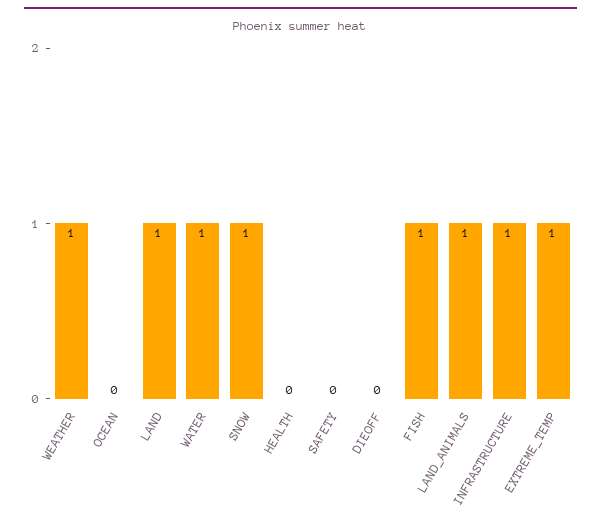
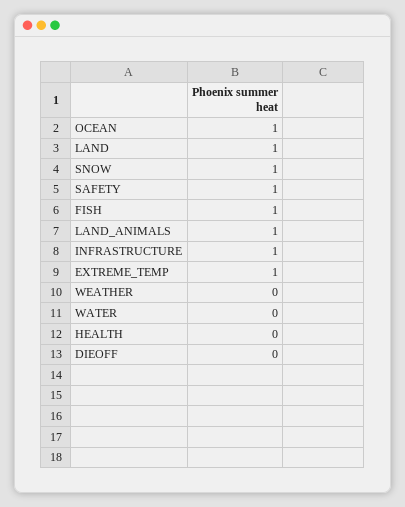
WEATHER: 1 -> 0
OCEAN: 0 -> 1
WATER: 1 -> 0
SAFETY: 0 -> 1

